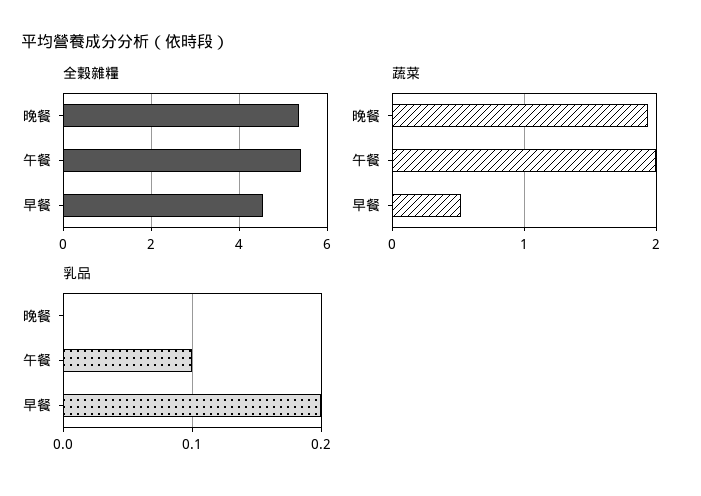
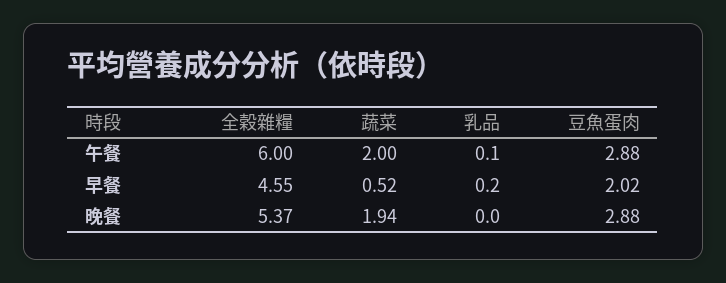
全穀雜糧, 午餐: 5.4 -> 6
豆魚蛋肉, 午餐: none -> 2.88
豆魚蛋肉, 早餐: none -> 2.02
豆魚蛋肉, 晚餐: none -> 2.88

